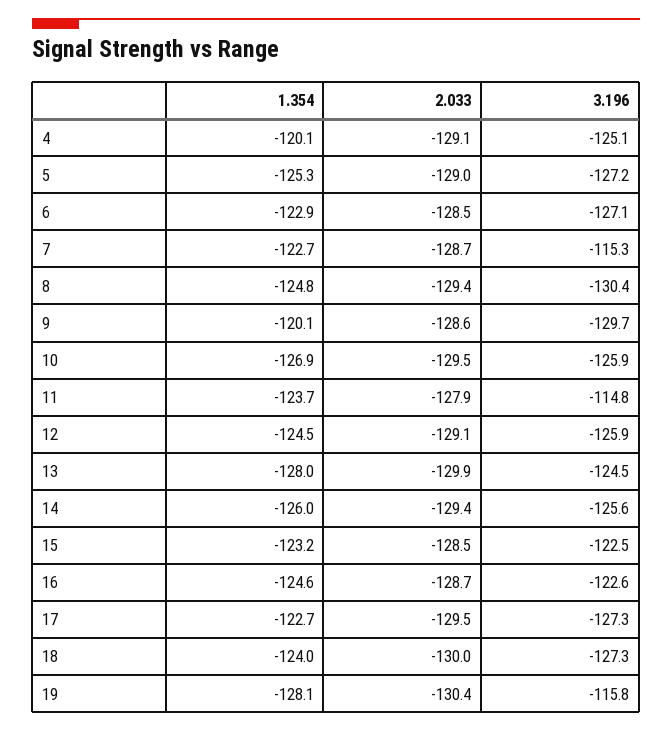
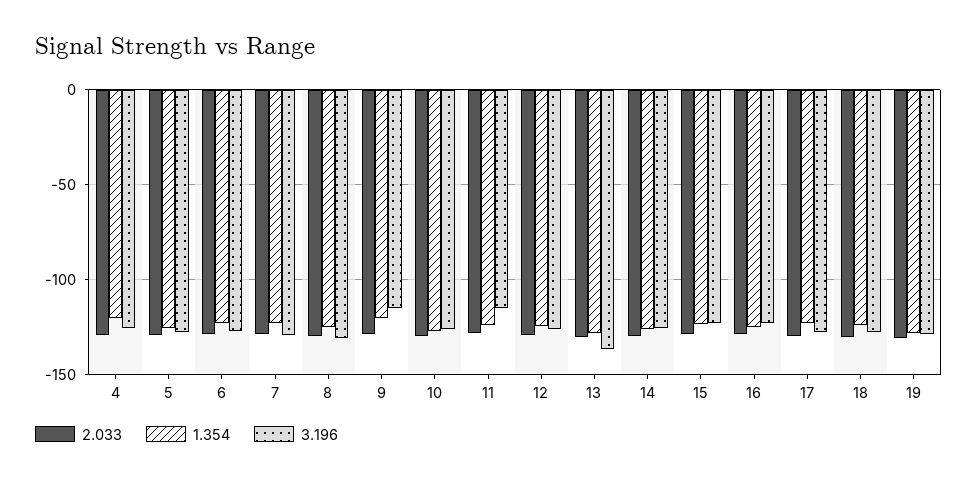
3.196, 7: -115.3 -> -130
3.196, 9: -129.7 -> -115
3.196, 13: -124.5 -> -135
3.196, 19: -115.8 -> -130

